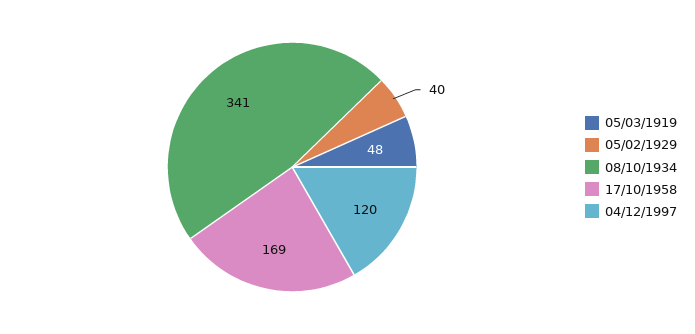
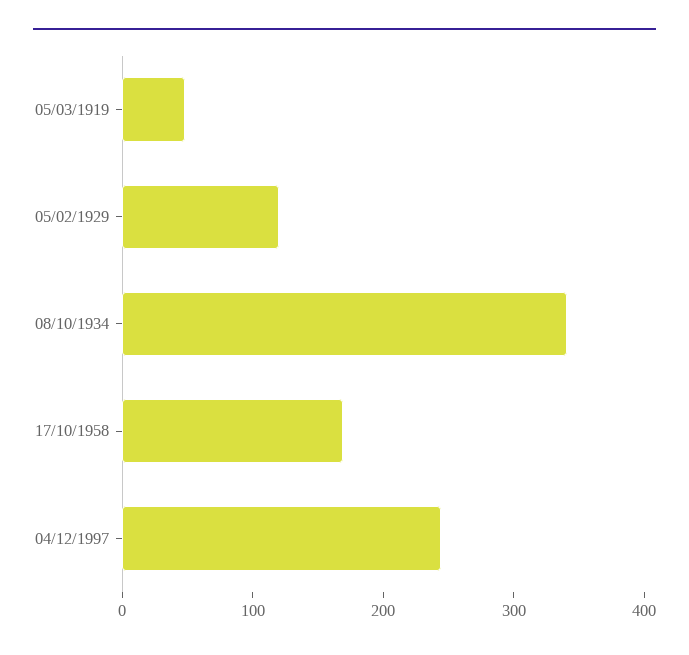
05/02/1929: 40 -> 120
04/12/1997: 120 -> 240

